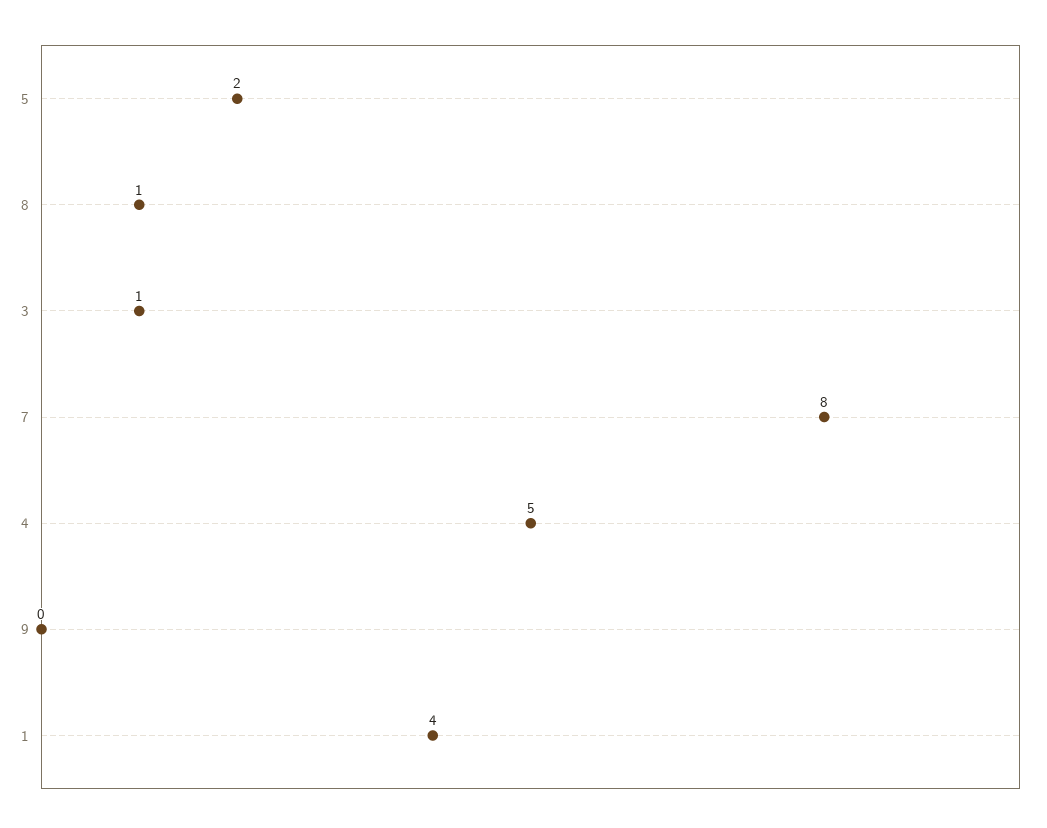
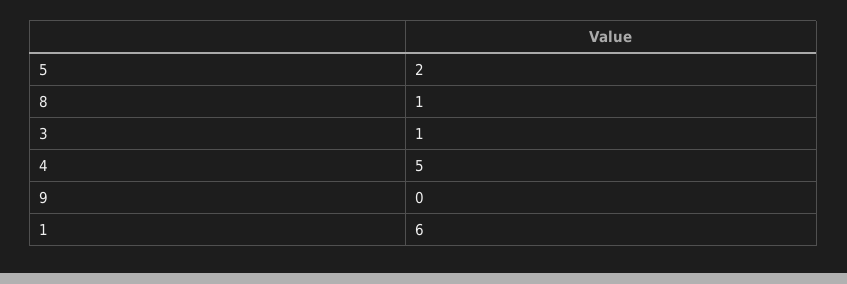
7: 8 -> none
1: 4 -> 6

